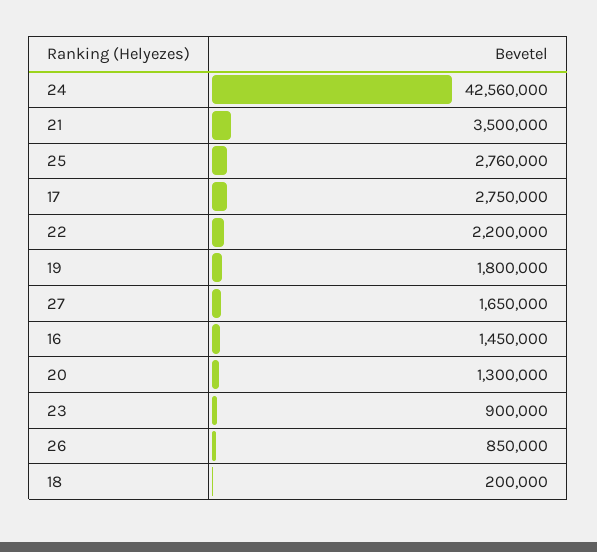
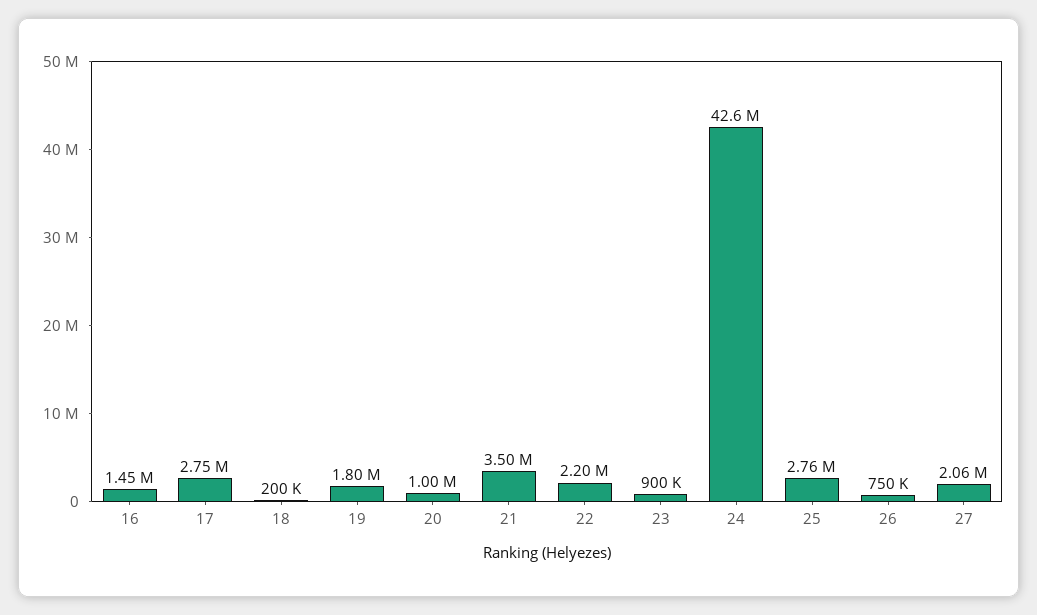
27: 1650000 -> 2060000
20: 1300000 -> 1000000
26: 850000 -> 750000

